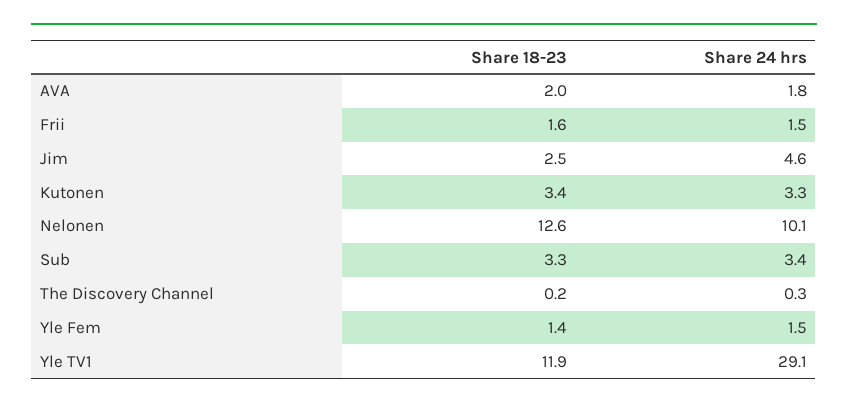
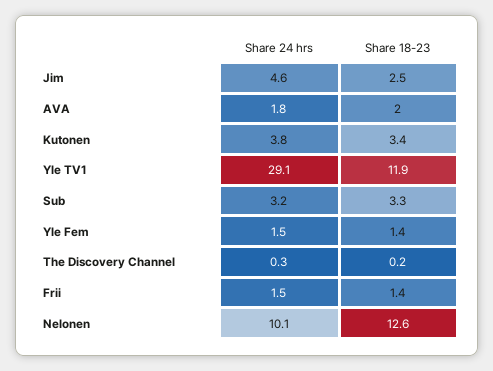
Share 18-23, Frii: 1.6 -> 1.4
Share 24 hrs, Kutonen: 3.3 -> 3.8
Share 24 hrs, Sub: 3.4 -> 3.2

